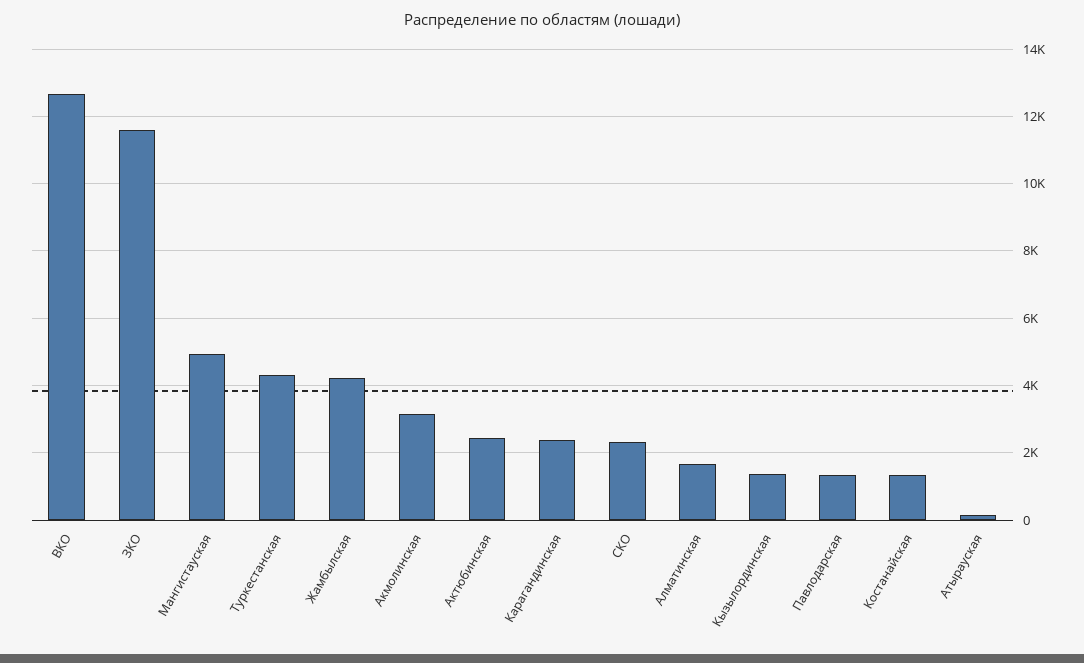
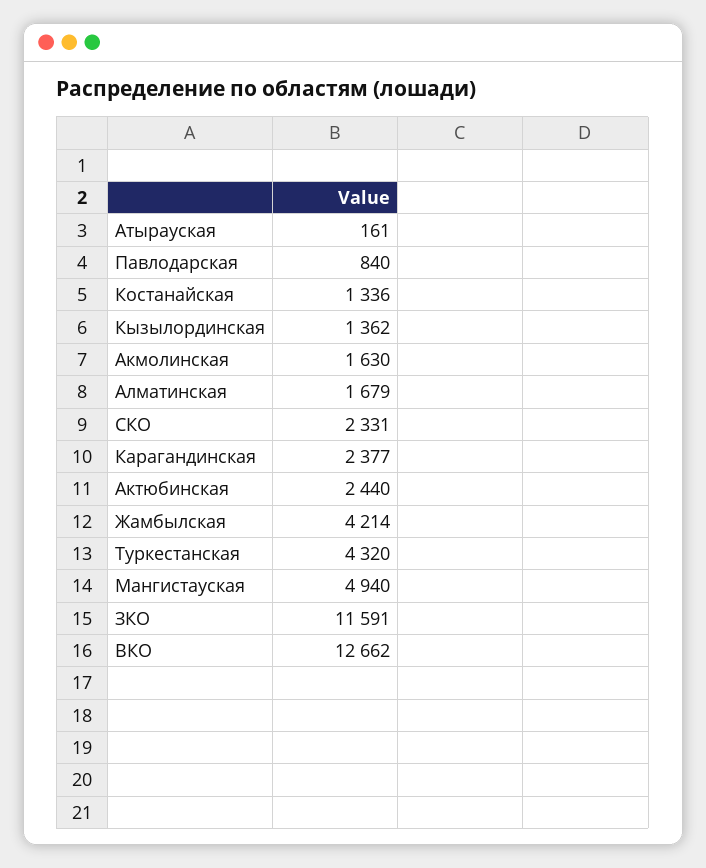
Акмолинская: 3200 -> 1630
Павлодарская: 1400 -> 840

